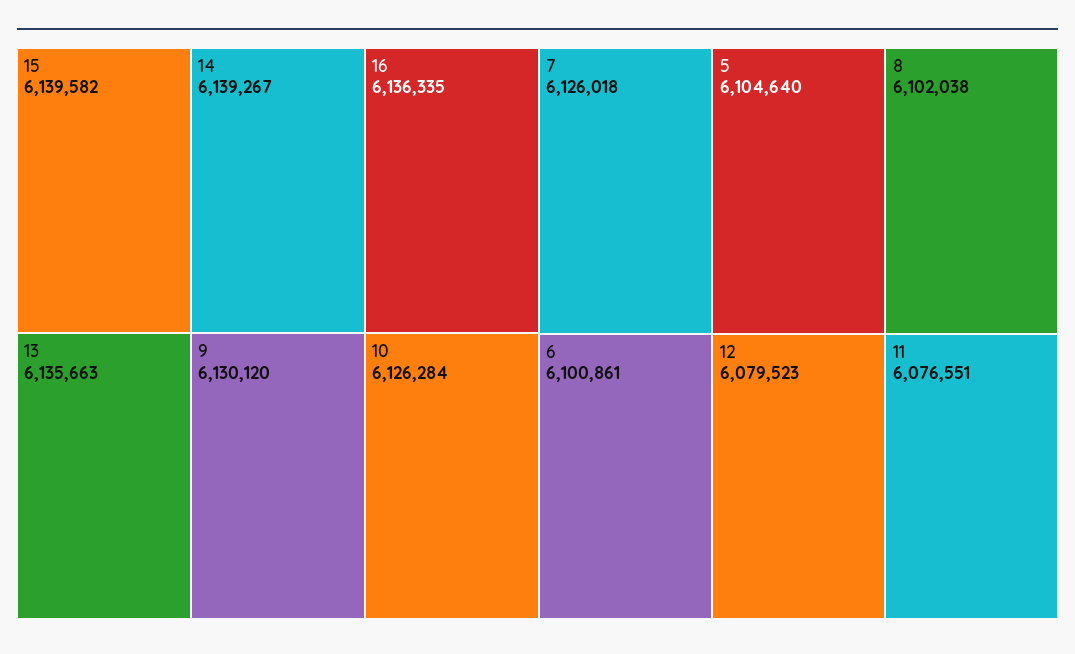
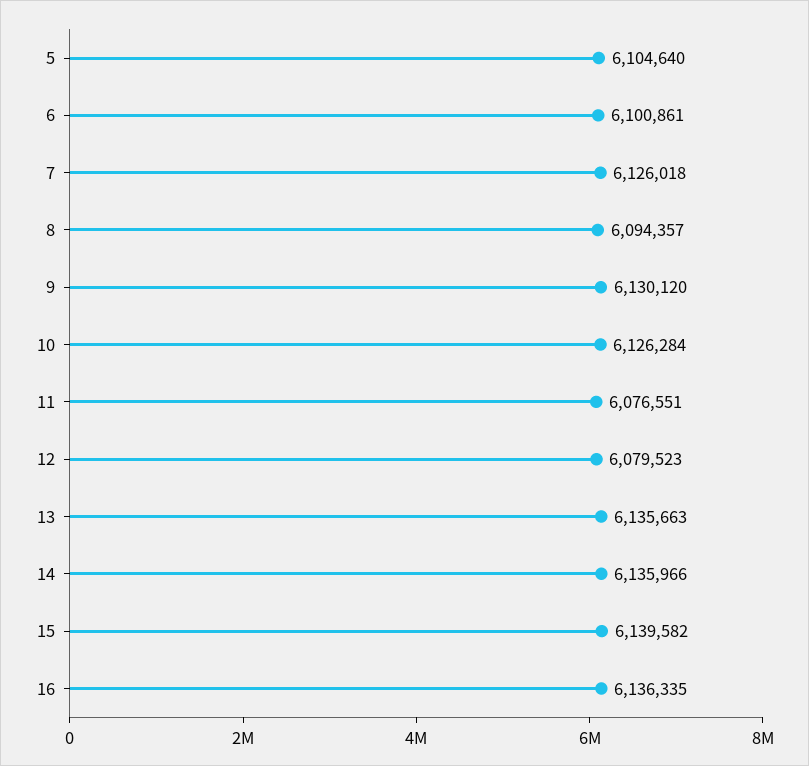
14: 6139267 -> 6135966
8: 6102038 -> 6094357

